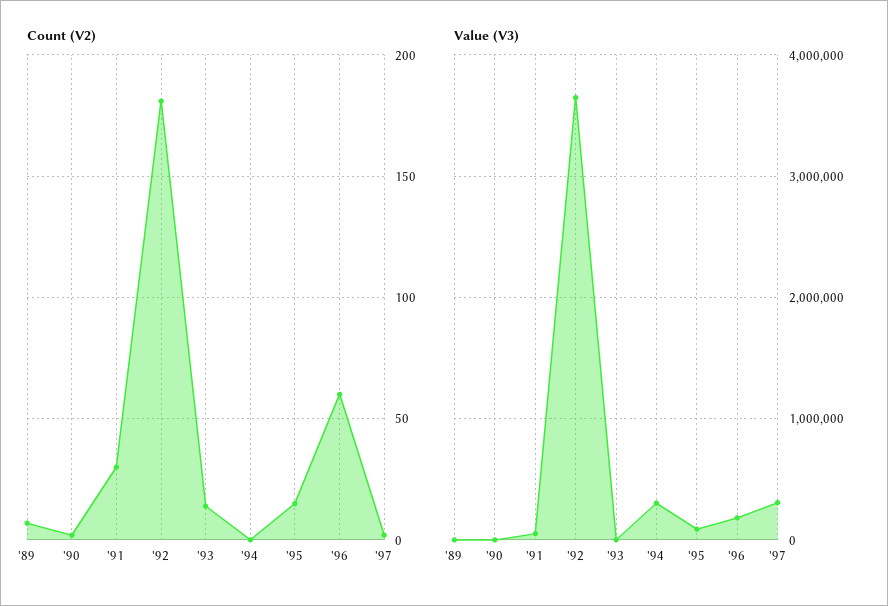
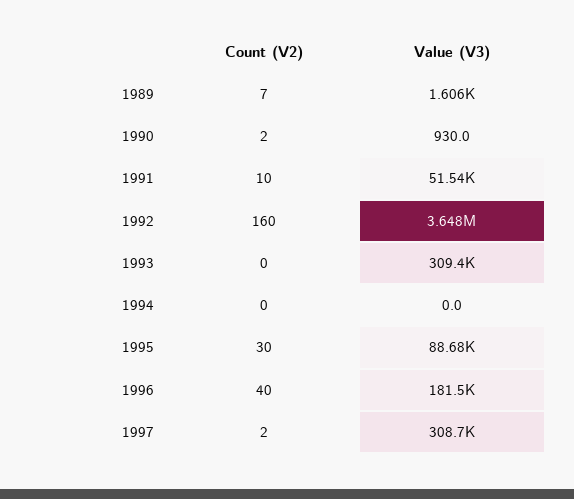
Count (V2), '91: 30 -> 10
Count (V2), '92: 180 -> 160
Count (V2), '93: 15 -> 0
Count (V2), '95: 15 -> 30
Count (V2), '96: 60 -> 40
Value (V3), '93: 0 -> 309400
Value (V3), '94: 300000 -> 0

